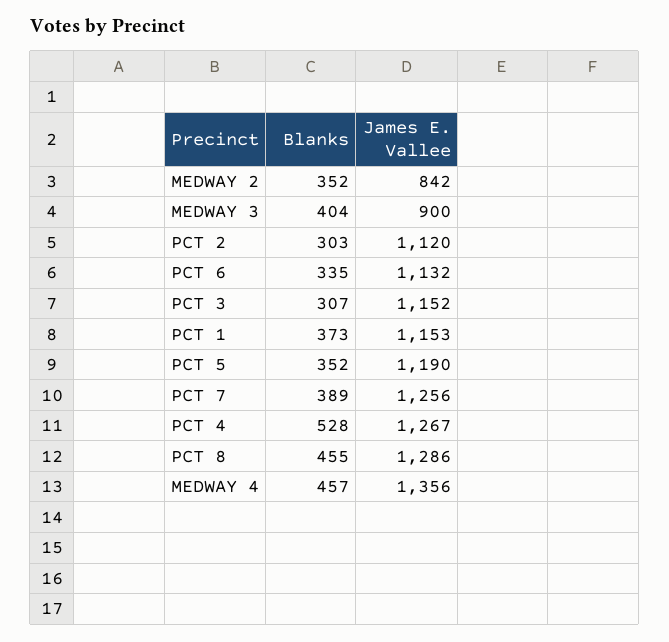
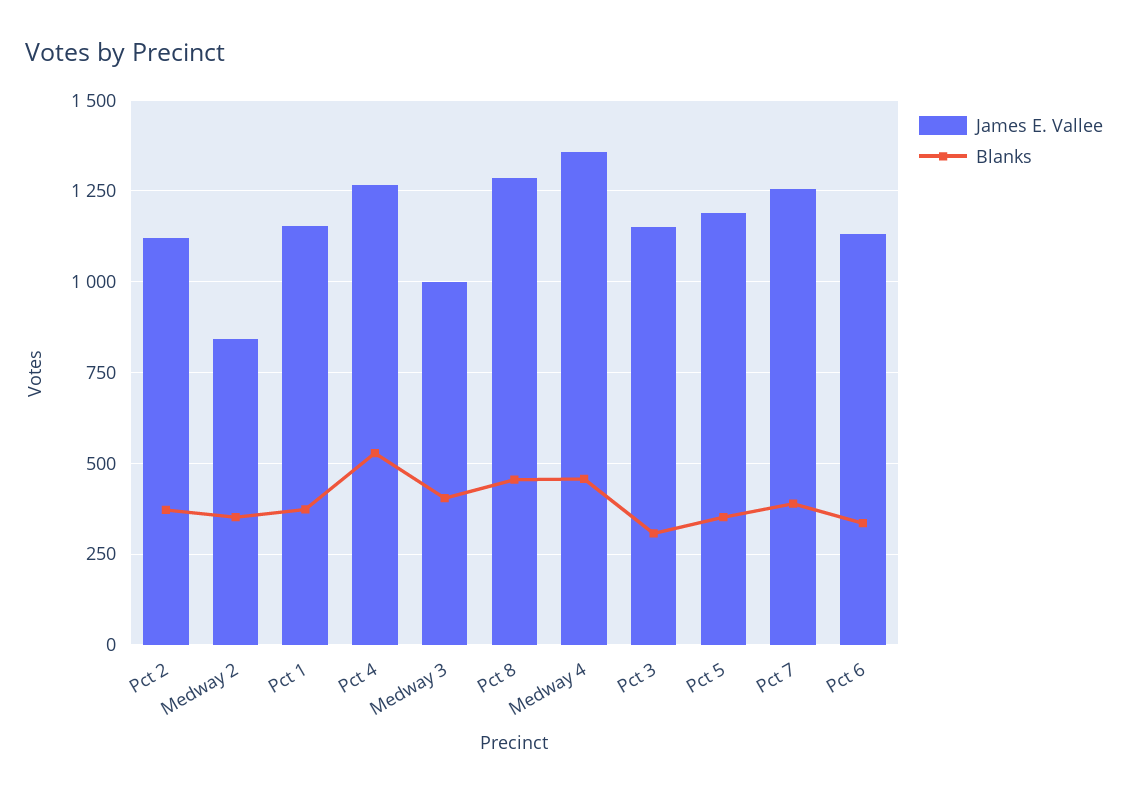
James E. Vallee, MEDWAY 3: 900 -> 1000
Blanks, PCT 2: 303 -> 375

